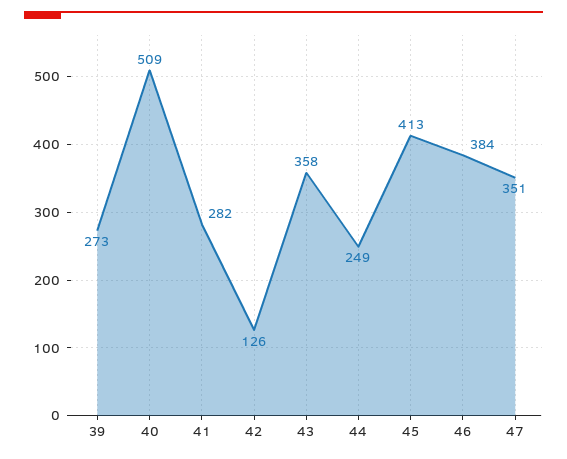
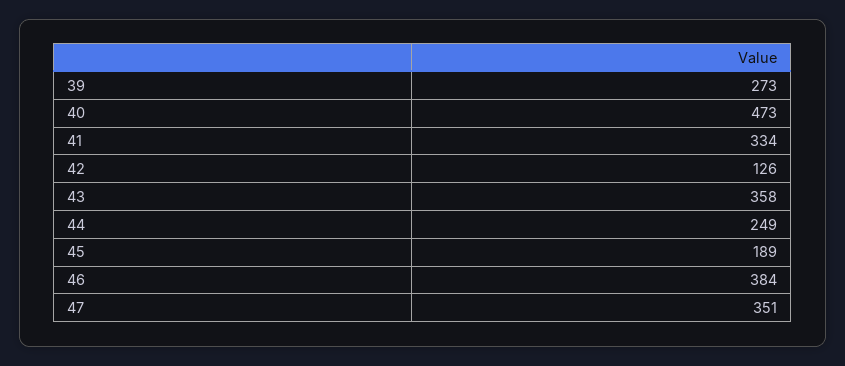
40: 509 -> 473
41: 282 -> 334
45: 413 -> 189

